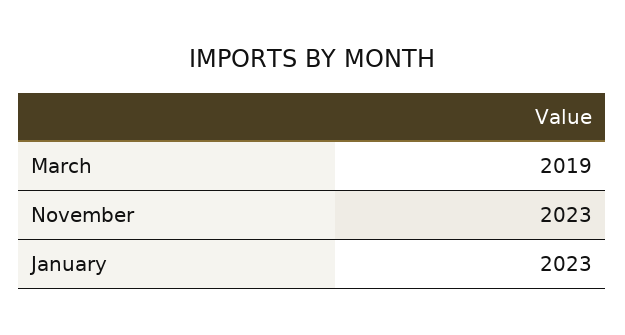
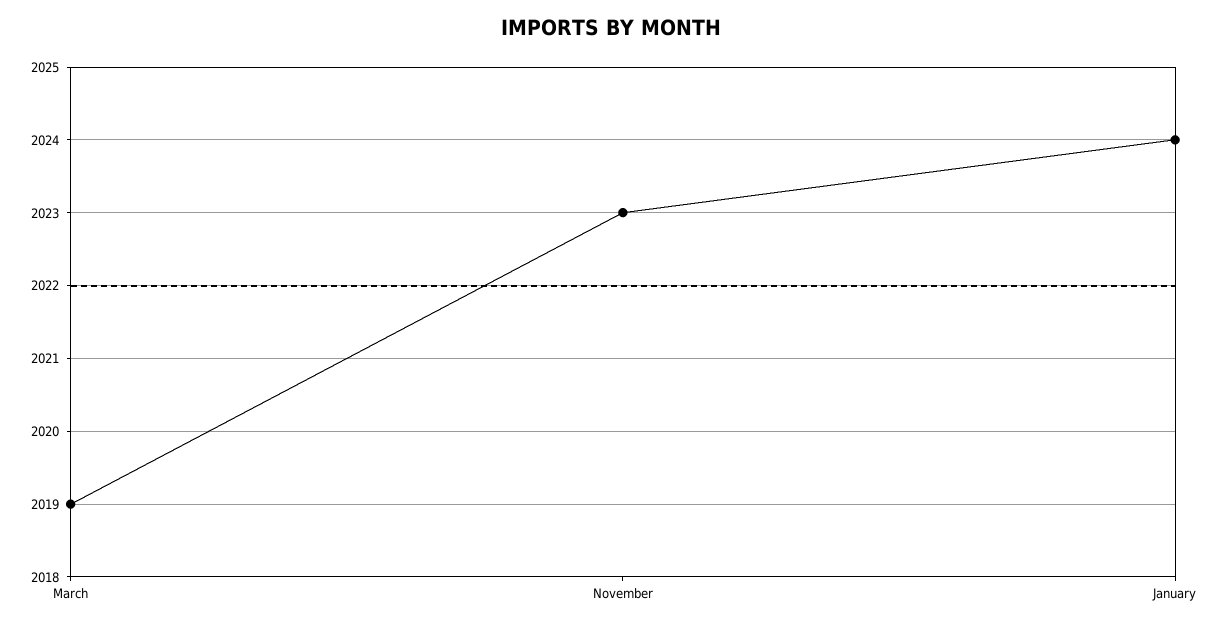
January: 2023 -> 2024

